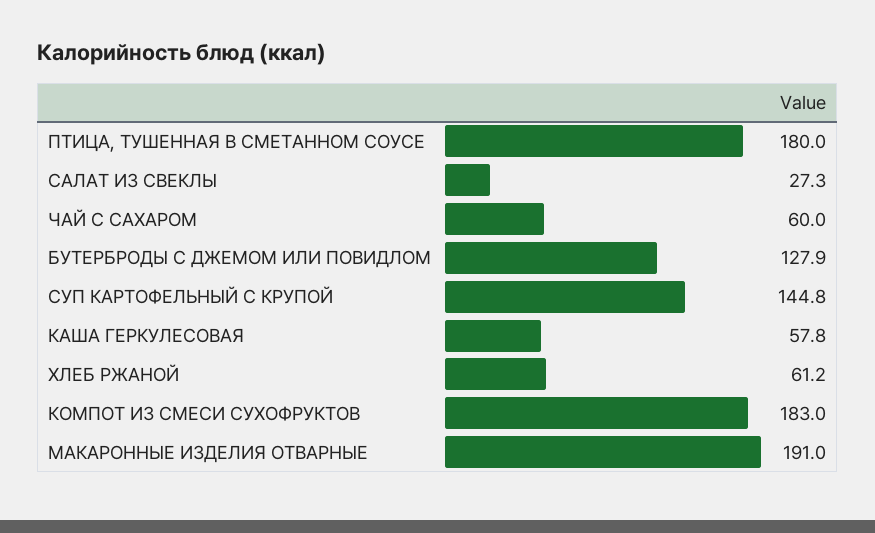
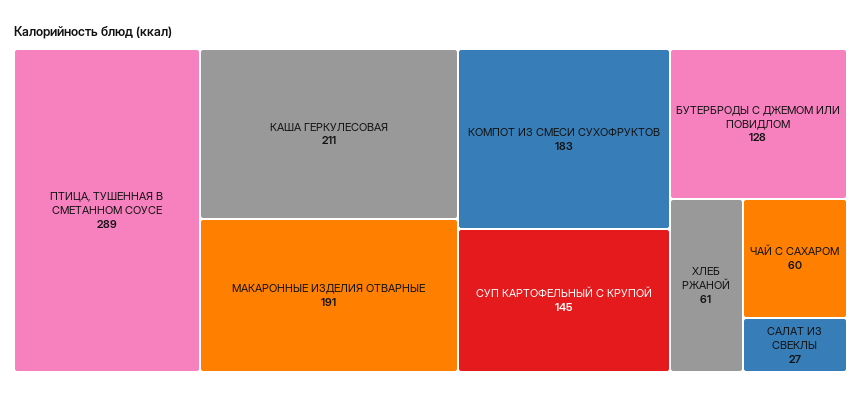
ПТИЦА, ТУШЕННАЯ В СМЕТАННОМ СОУСЕ: 180 -> 289
КАША ГЕРКУЛЕСОВАЯ: 57.8 -> 211

